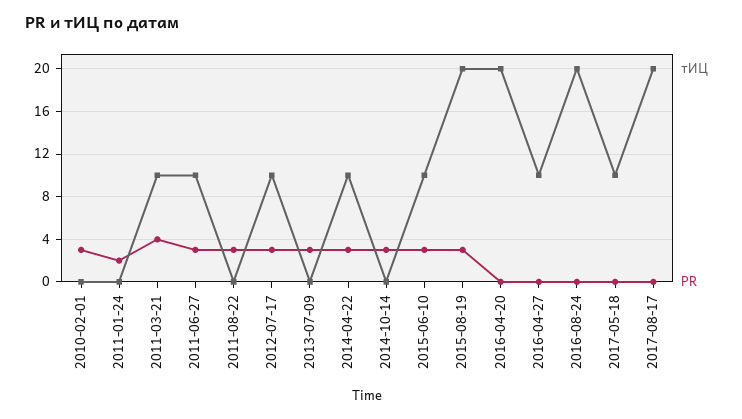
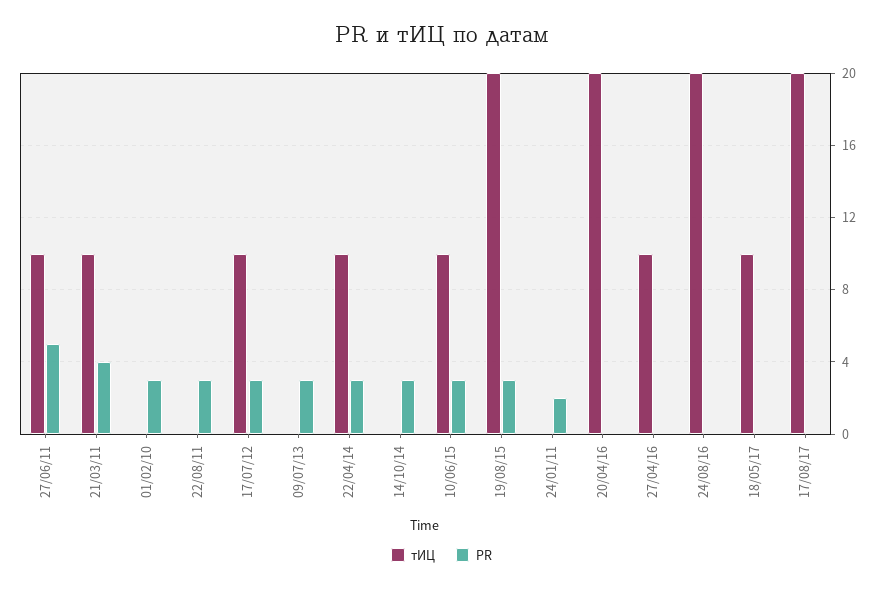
PR, 2011-06-27: 3 -> 5

